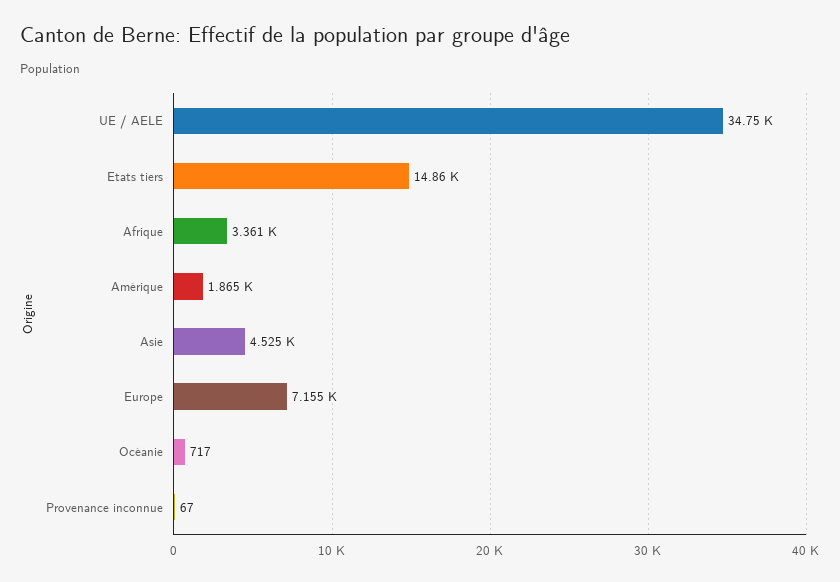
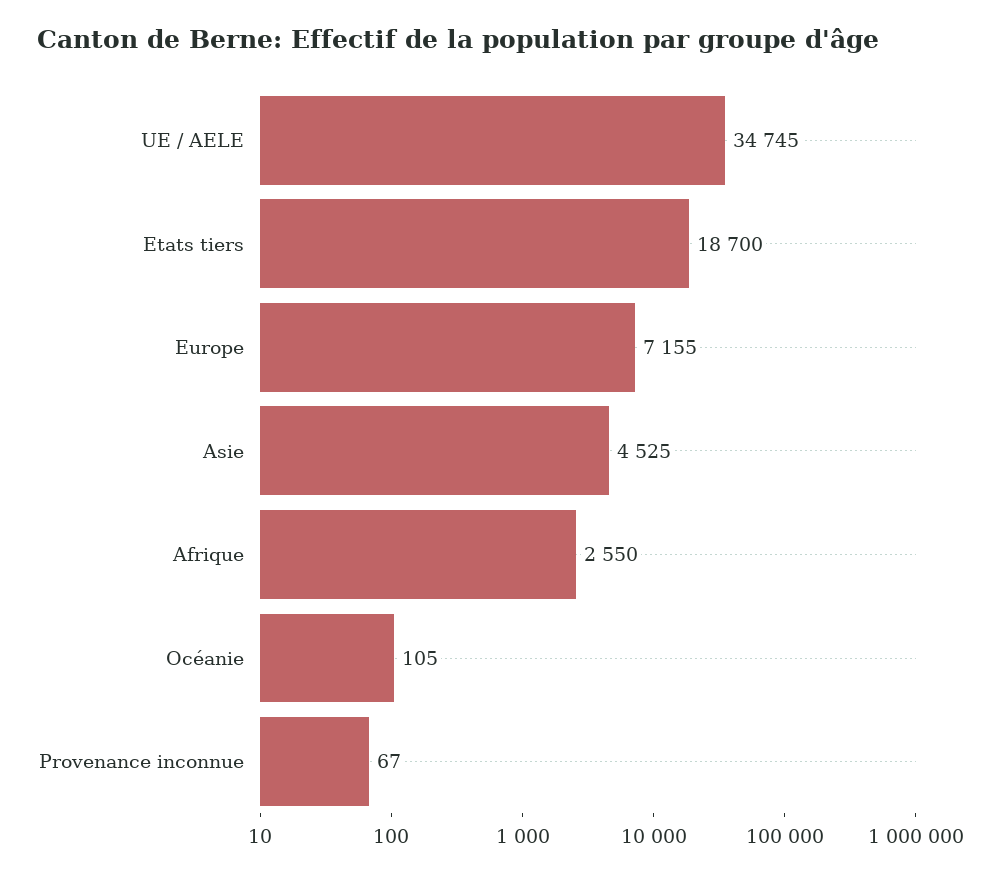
Etats tiers: 14860 -> 18700
Afrique: 3361 -> 2550
Amérique: 1865 -> none
Océanie: 717 -> 105

